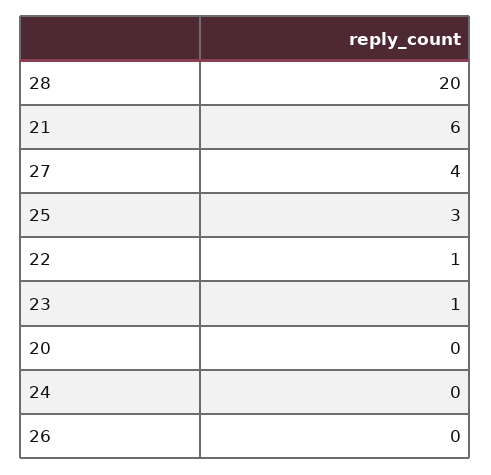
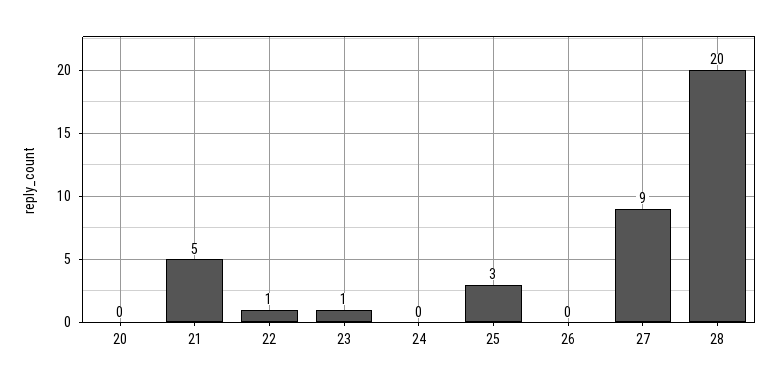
21: 6 -> 5
27: 4 -> 9

